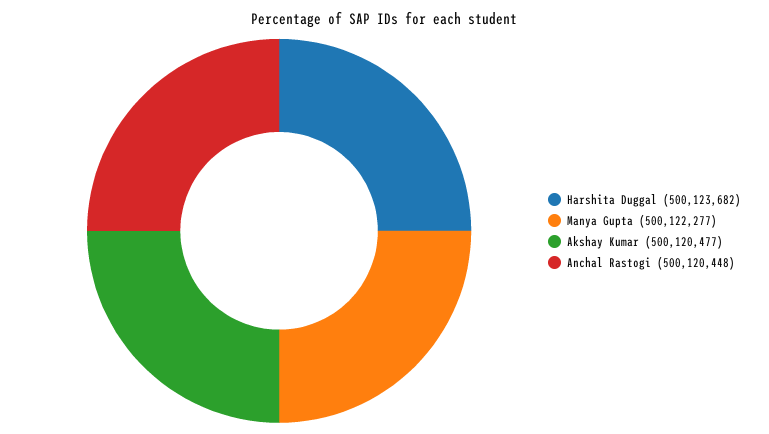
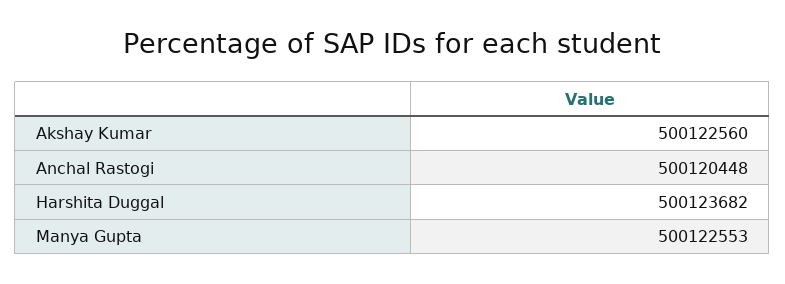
Manya Gupta: 500122277 -> 500122553
Akshay Kumar: 500120477 -> 500122560

